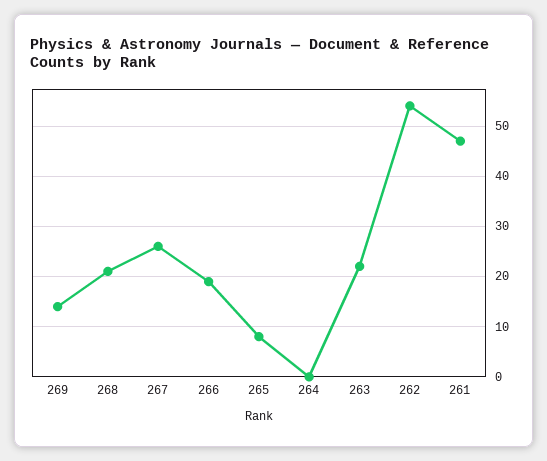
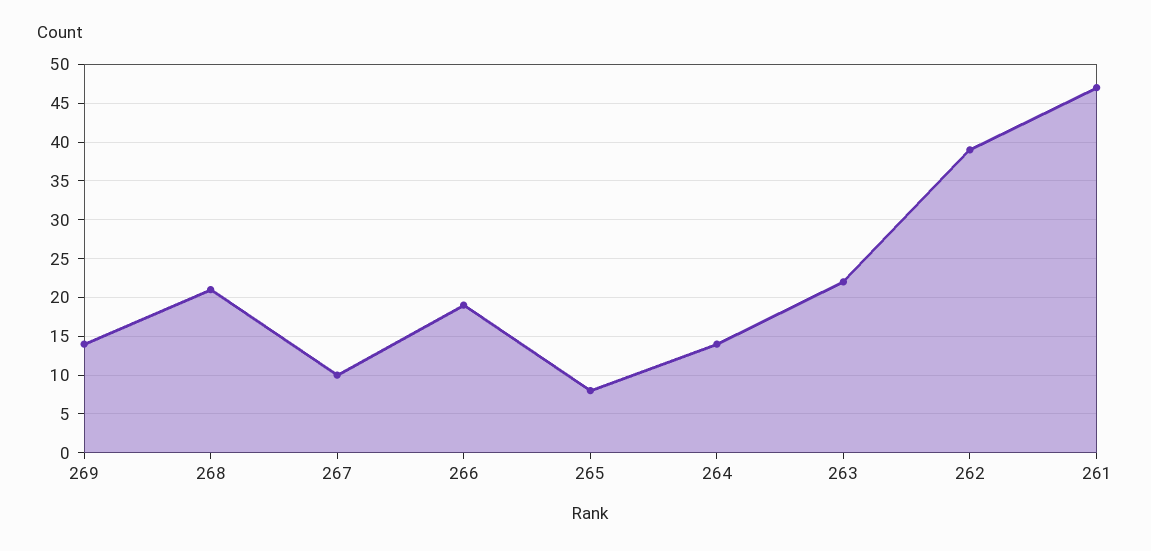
267: 25 -> 10
264: 0 -> 14
262: 55 -> 39

